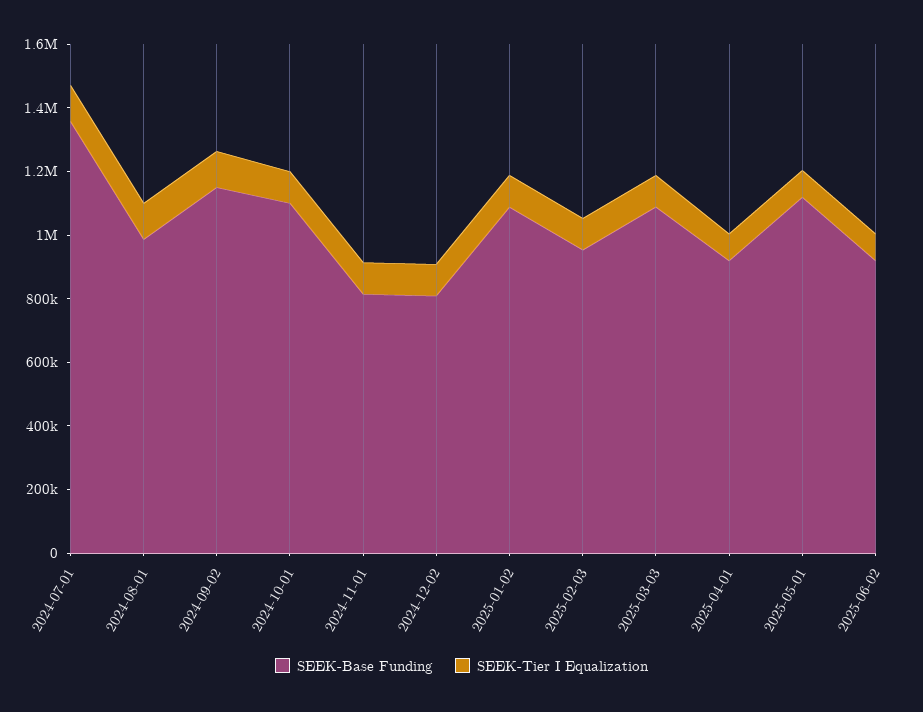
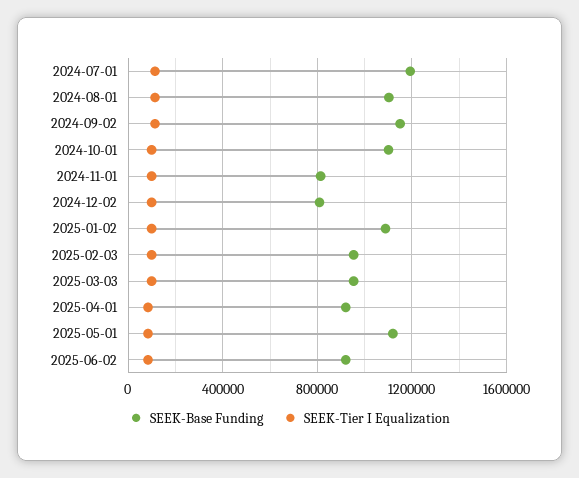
SEEK-Base Funding, 2024-07-01: 1350000 -> 1200000
SEEK-Base Funding, 2024-08-01: 1000000 -> 1100000
SEEK-Base Funding, 2025-03-03: 1100000 -> 950000

